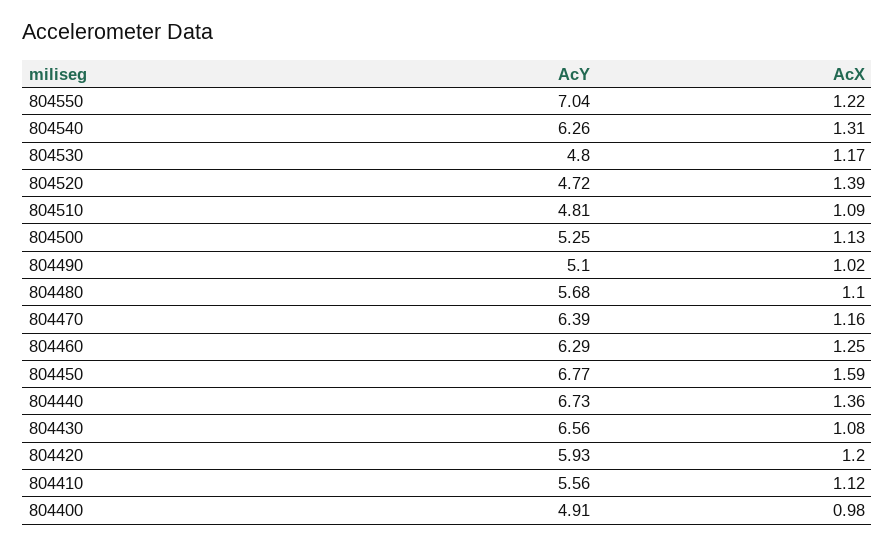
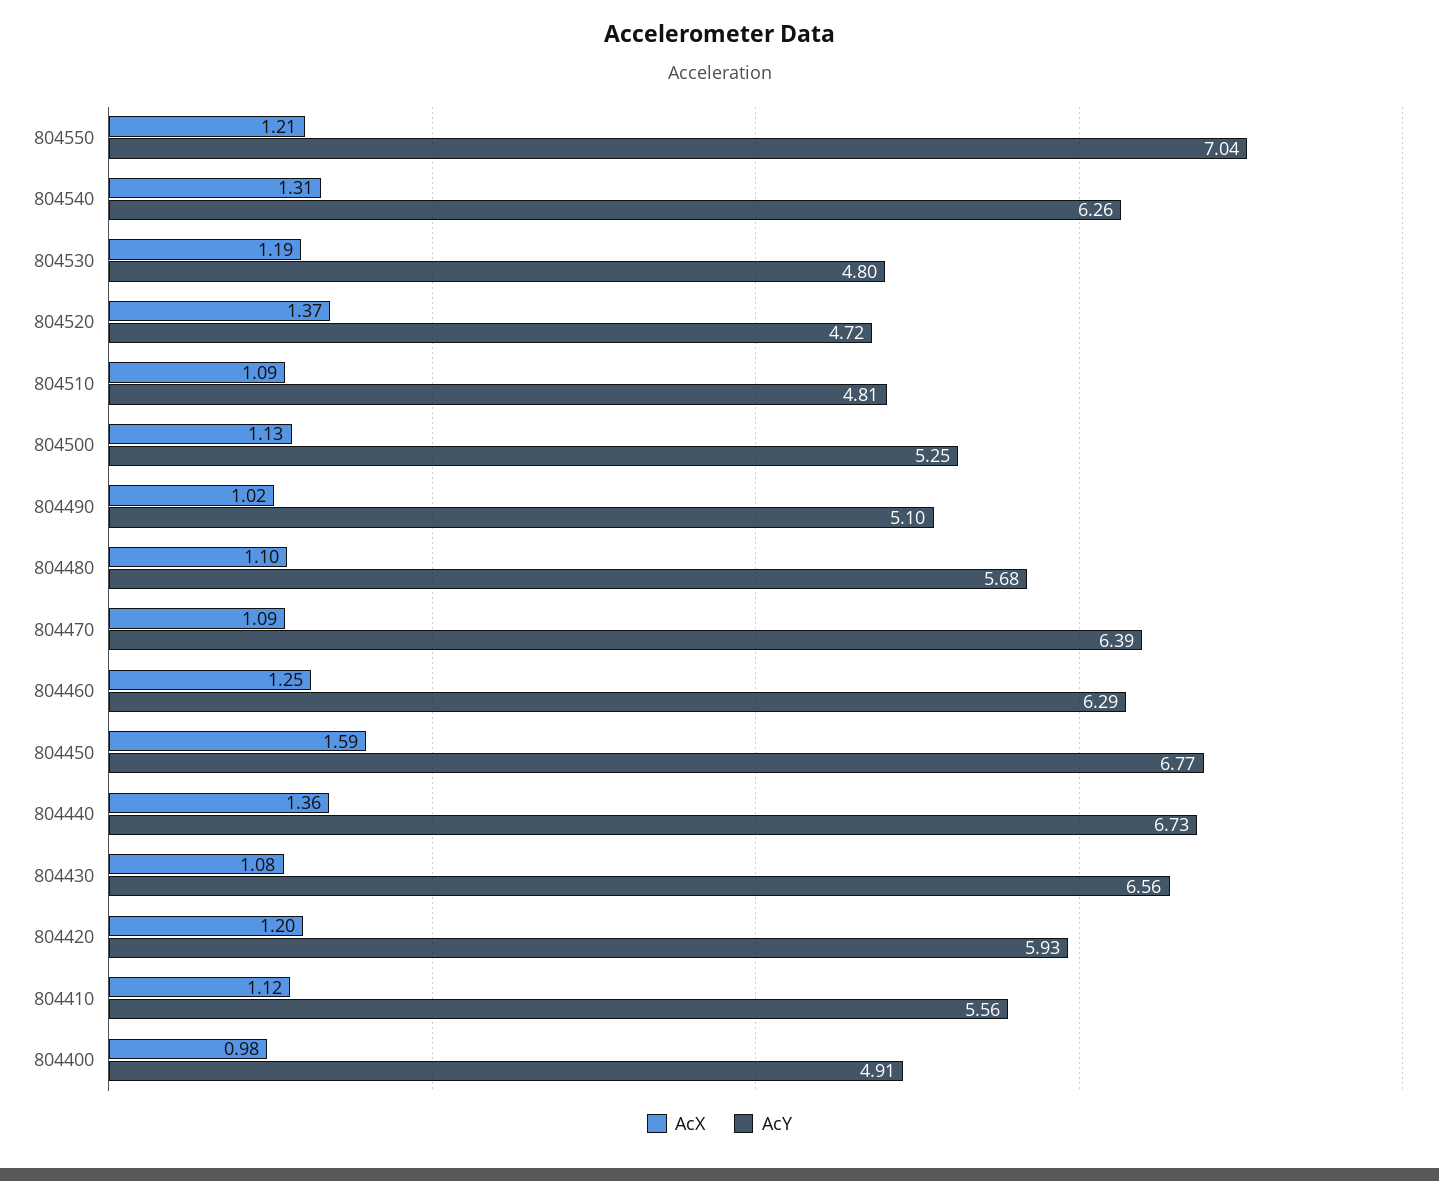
AcX, 804550: 1.22 -> 1.21
AcX, 804530: 1.17 -> 1.19
AcX, 804520: 1.39 -> 1.37
AcX, 804470: 1.16 -> 1.09

